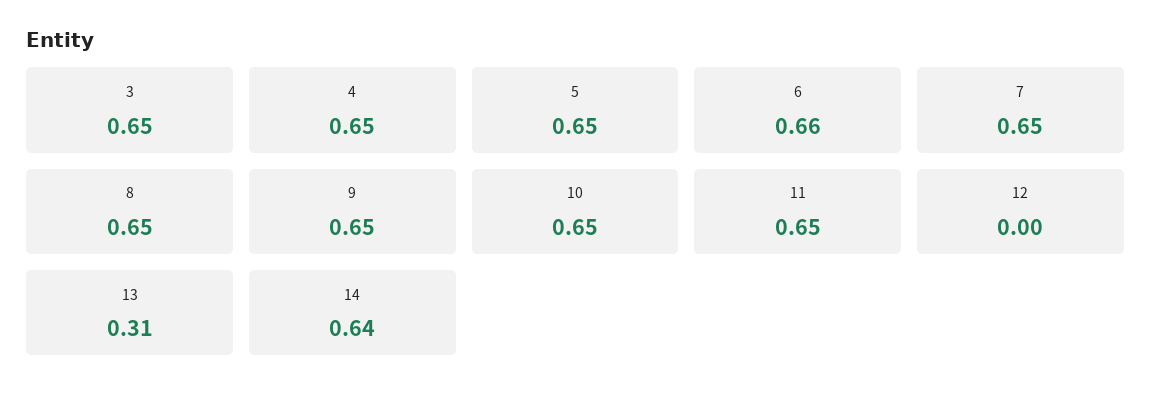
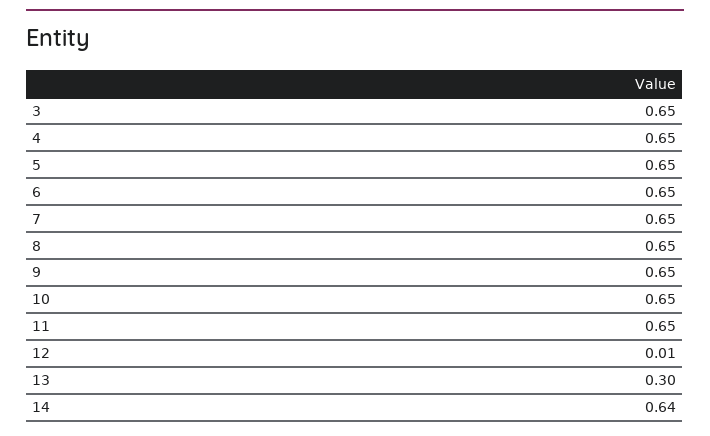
6: 0.66 -> 0.65
12: 0 -> 0.01
13: 0.31 -> 0.3

